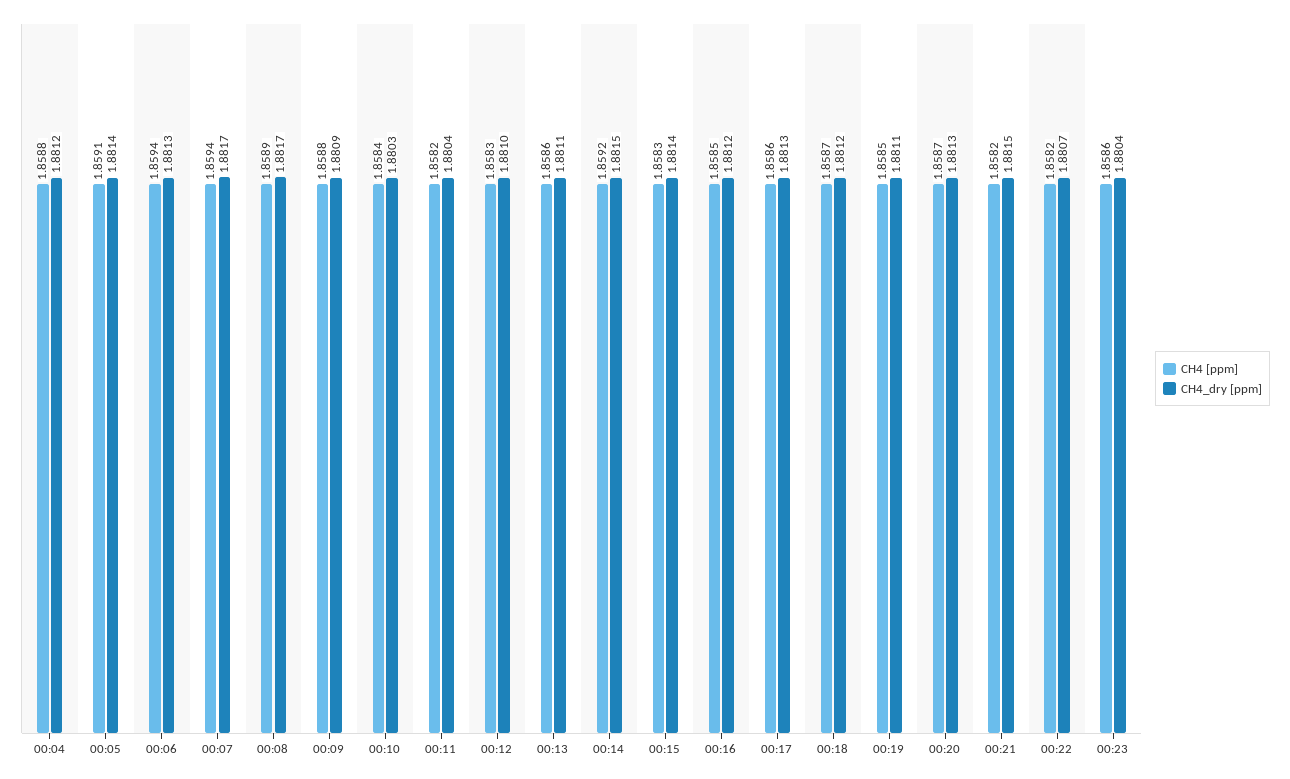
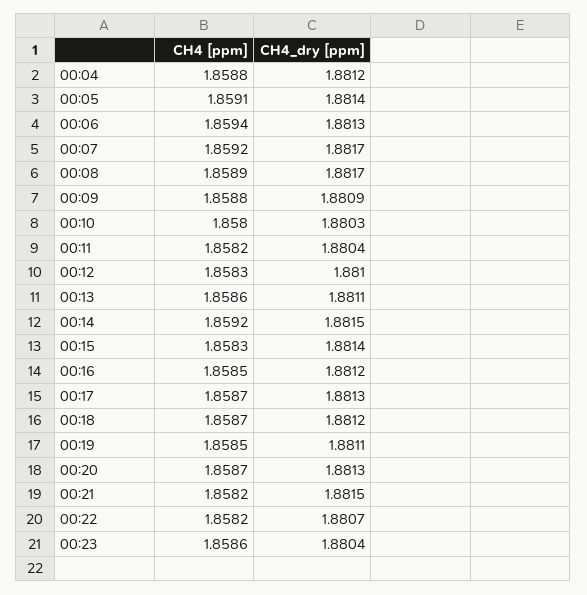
CH4 [ppm], 00:07: 1.8594 -> 1.8592
CH4 [ppm], 00:10: 1.8584 -> 1.858
CH4 [ppm], 00:17: 1.8586 -> 1.8587

